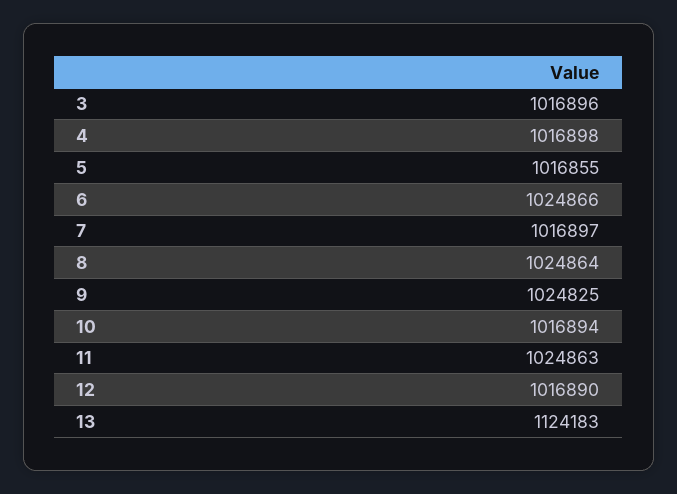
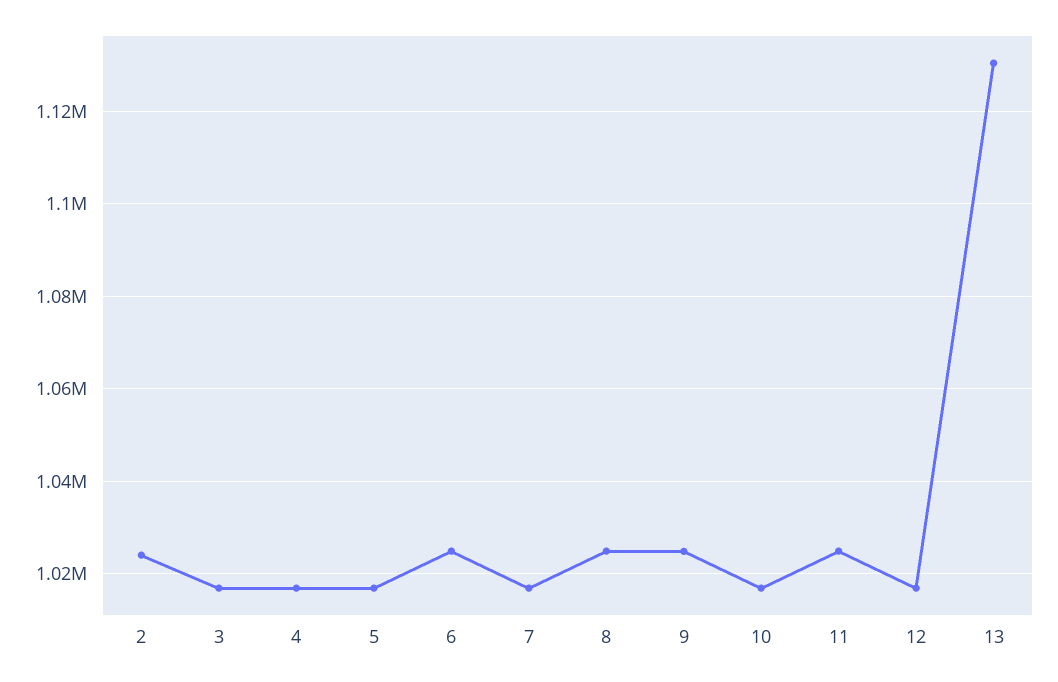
13: 1124183 -> 1130000
2: none -> 1024000

